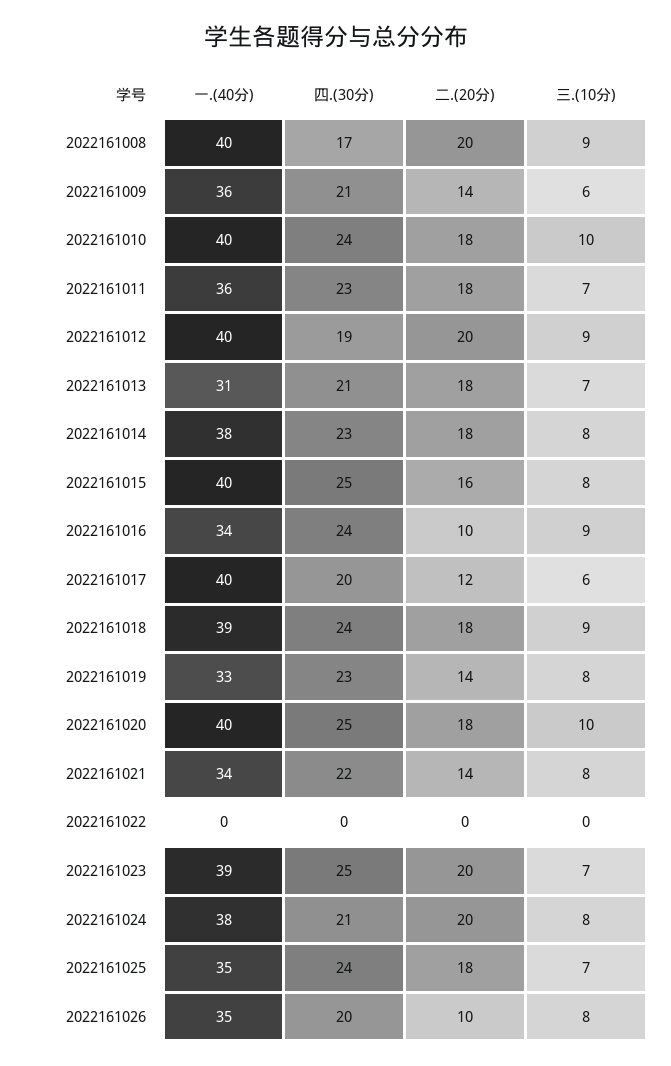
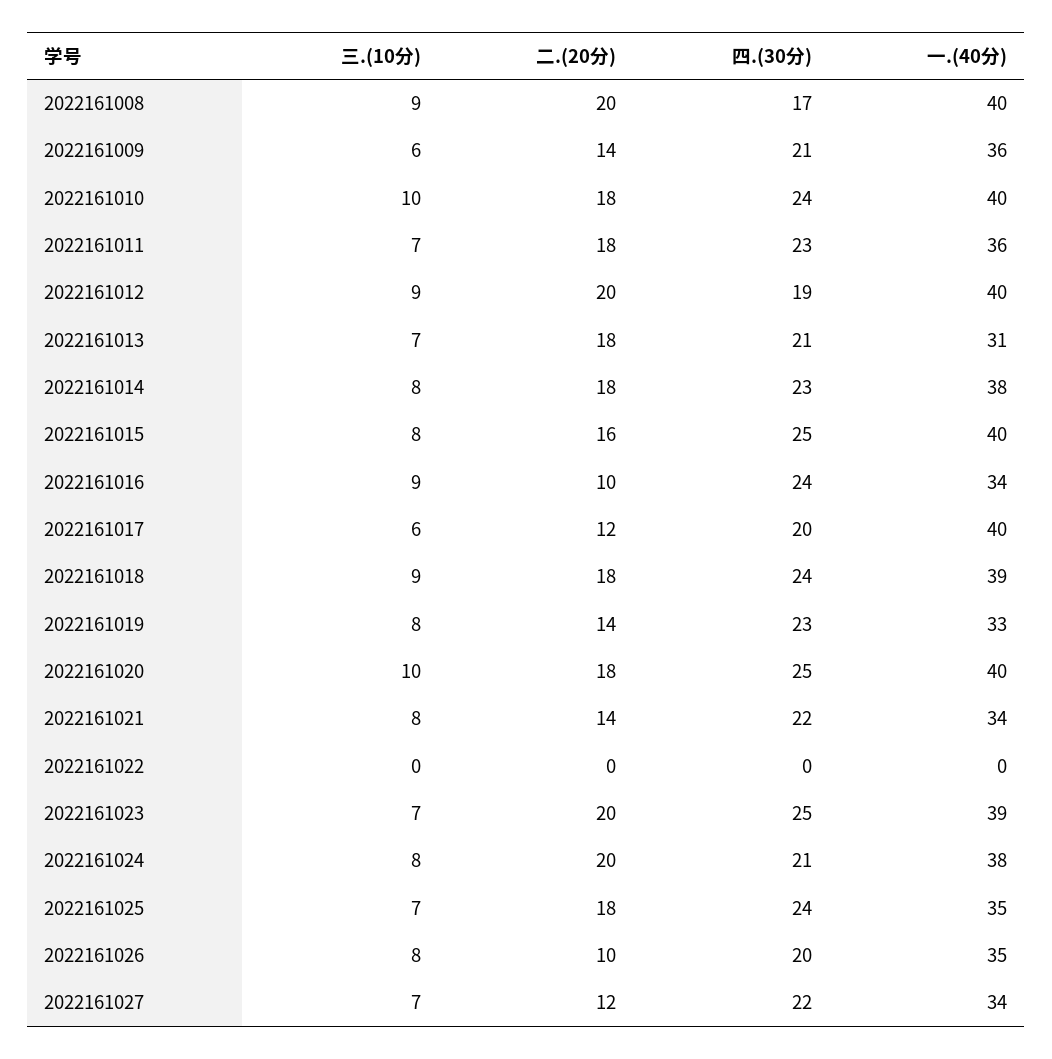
三.(10分), 2022161027: none -> 7
二.(20分), 2022161027: none -> 12
四.(30分), 2022161027: none -> 22
一.(40分), 2022161027: none -> 34

